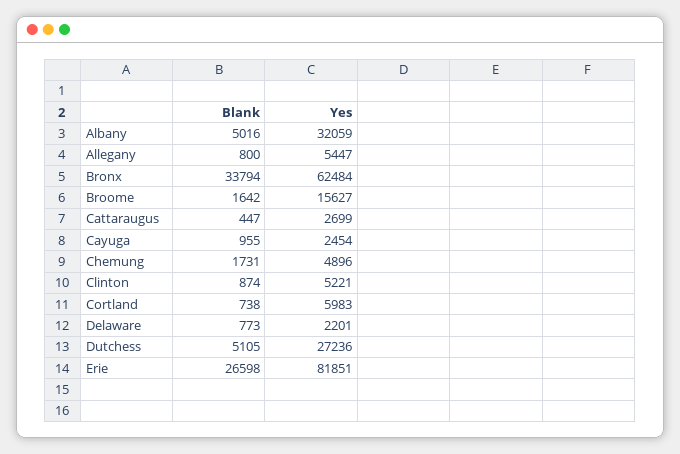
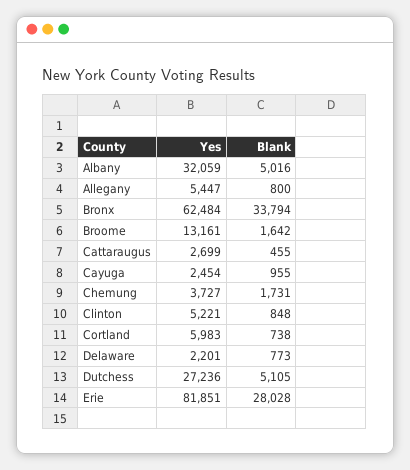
Yes, Broome: 15627 -> 13161
Blank, Cattaraugus: 447 -> 455
Yes, Chemung: 4896 -> 3727
Blank, Clinton: 874 -> 848
Blank, Erie: 26598 -> 28028

